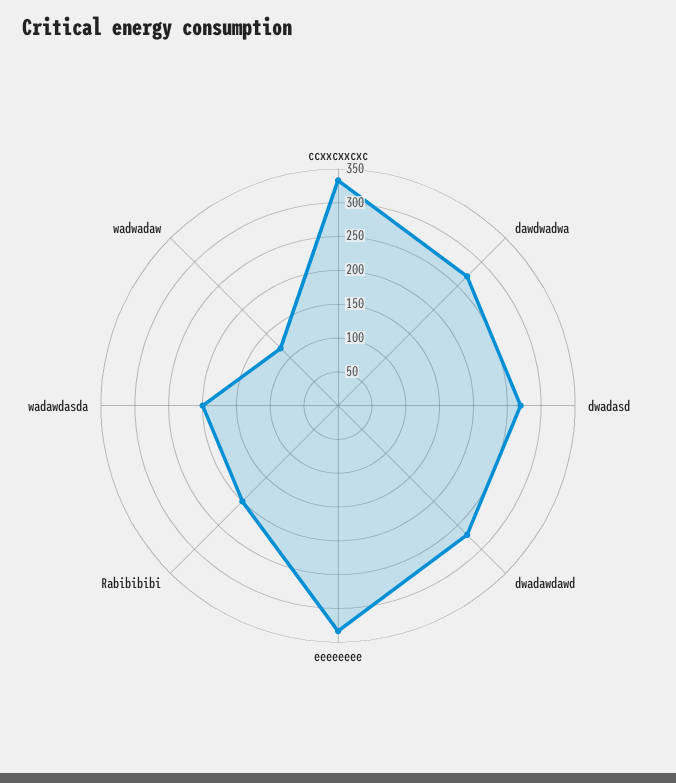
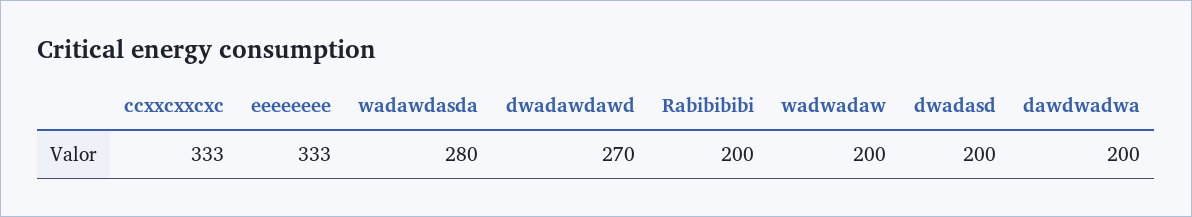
dawdwadwa: 275 -> 200
dwadasd: 275 -> 200
wadawdasda: 200 -> 280
wadwadaw: 125 -> 200

